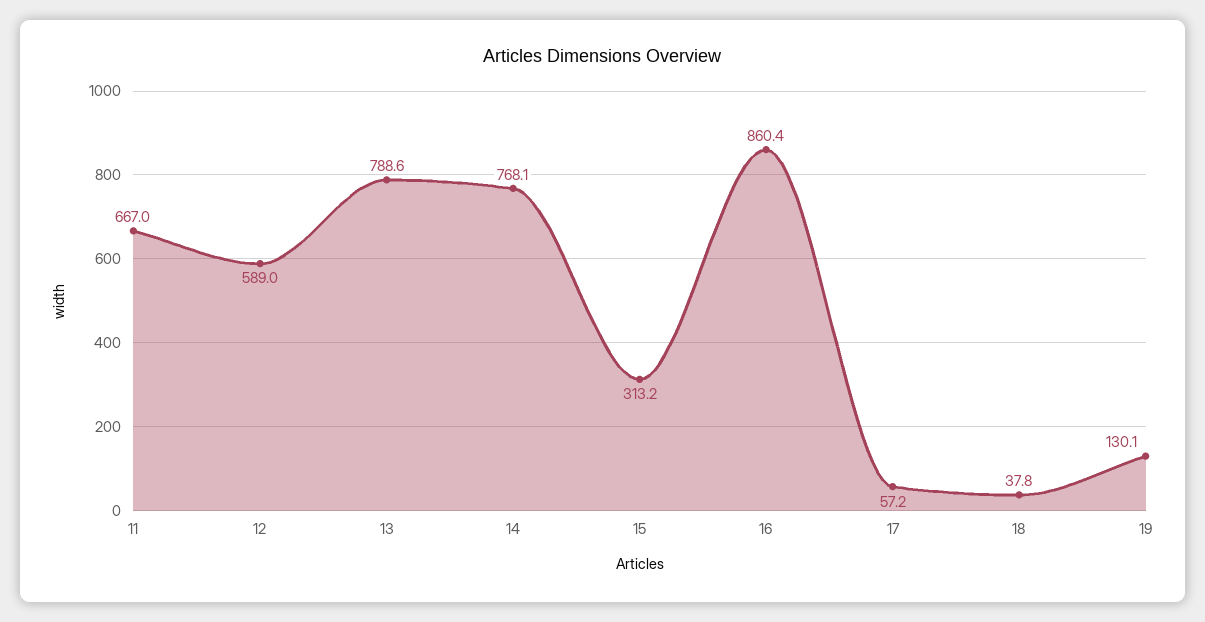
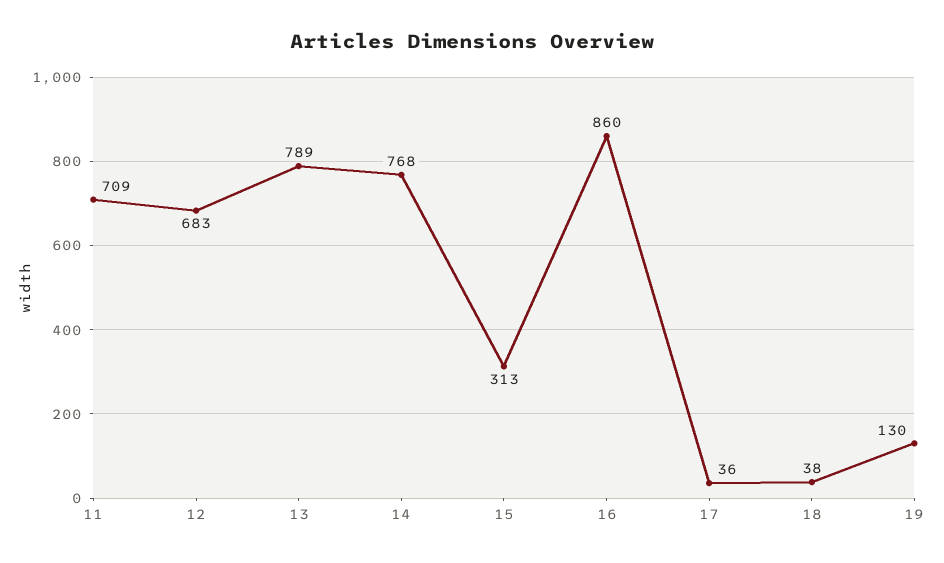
11: 667 -> 709
12: 589 -> 683
17: 57.2 -> 36

